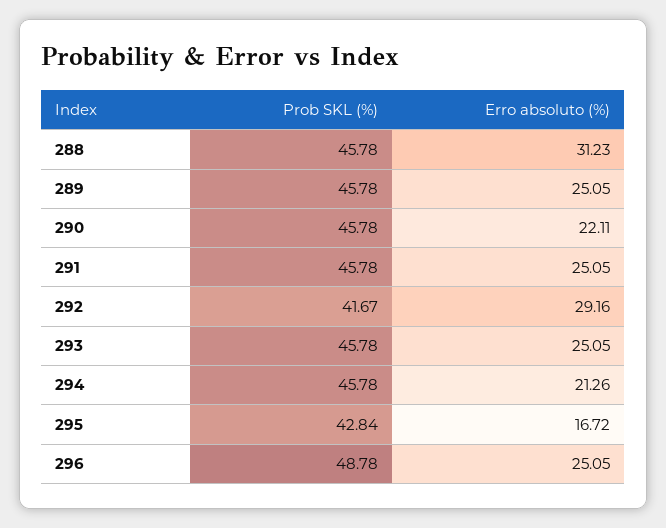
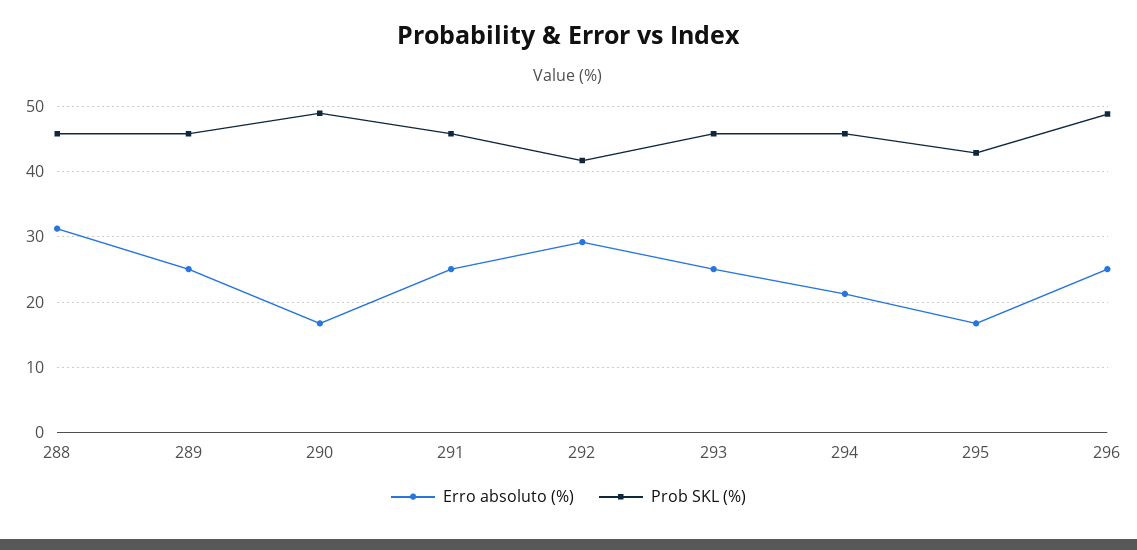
Prob SKL (%), 290: 45.78 -> 49
Erro absoluto (%), 290: 22.11 -> 17

